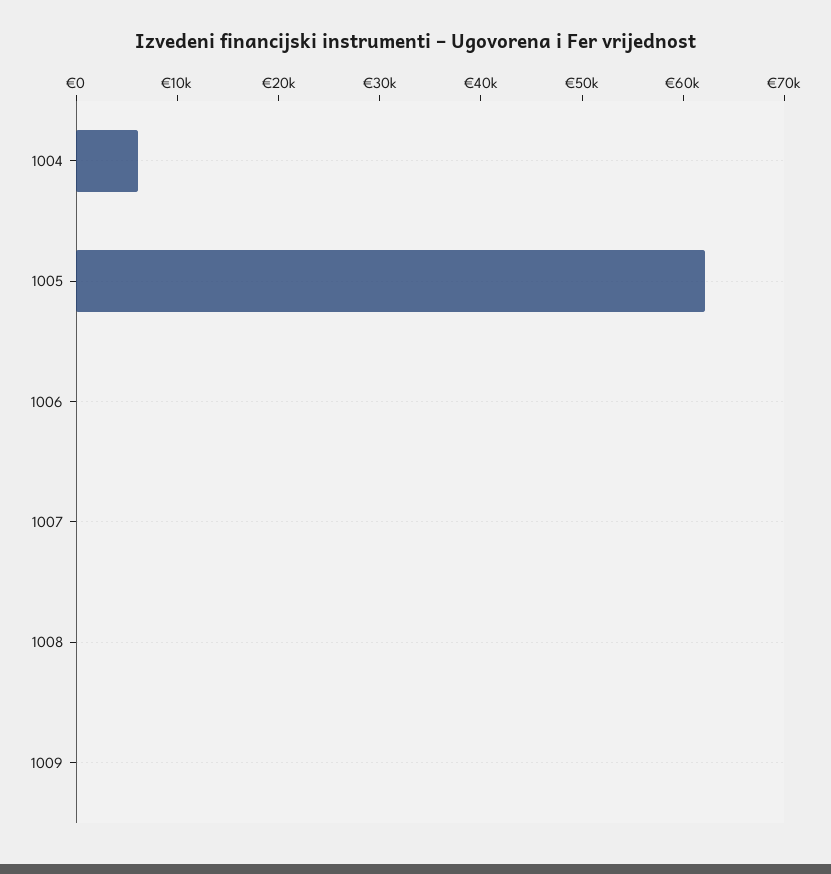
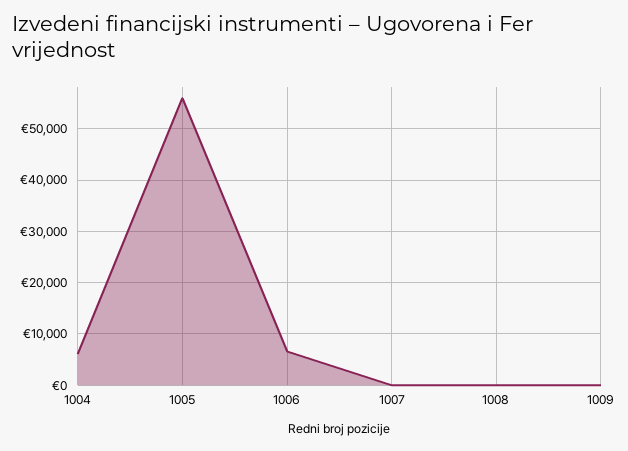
1005: 62000 -> 56000
1006: 0 -> 6000

